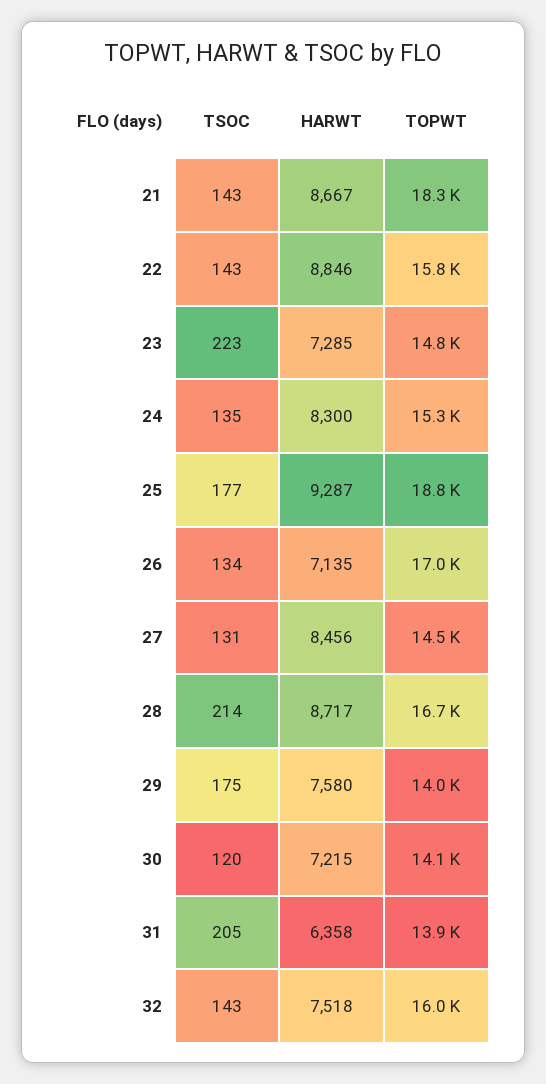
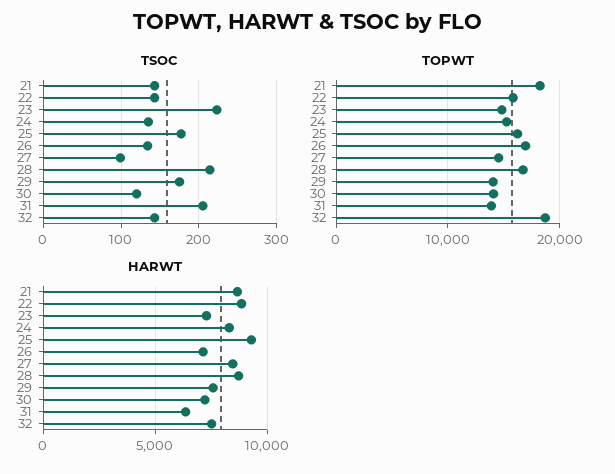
TOPWT, 25: 18800 -> 16000
TSOC, 27: 131 -> 100
TOPWT, 32: 16000 -> 19000

